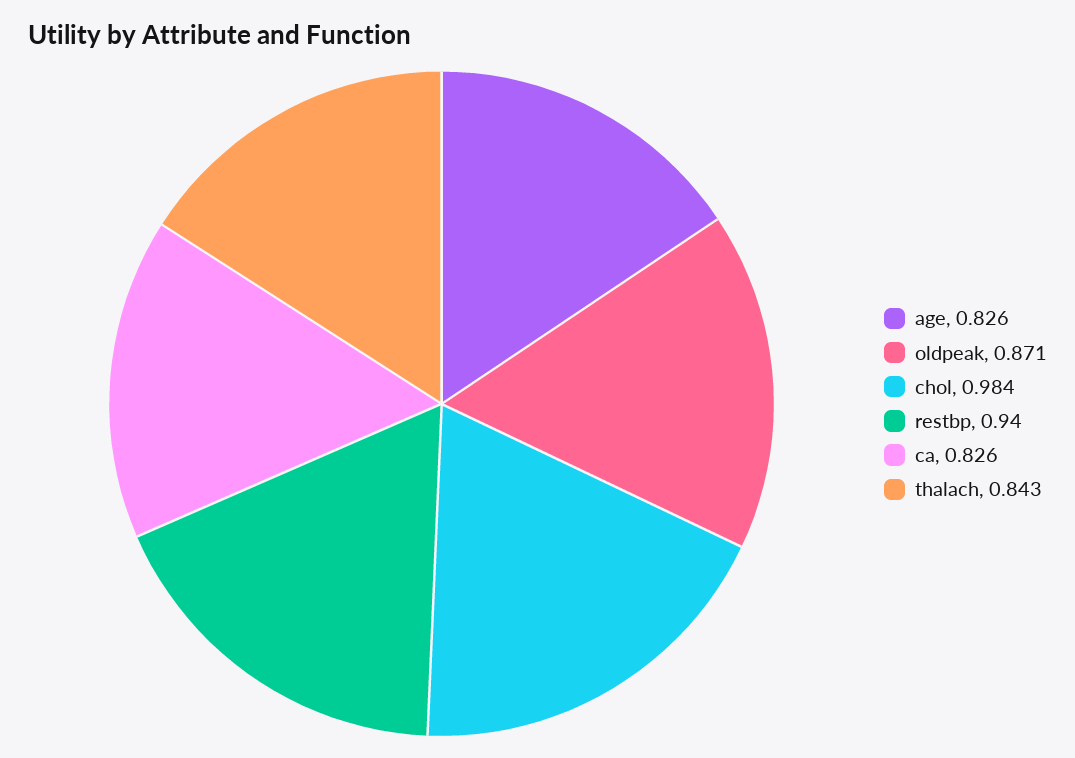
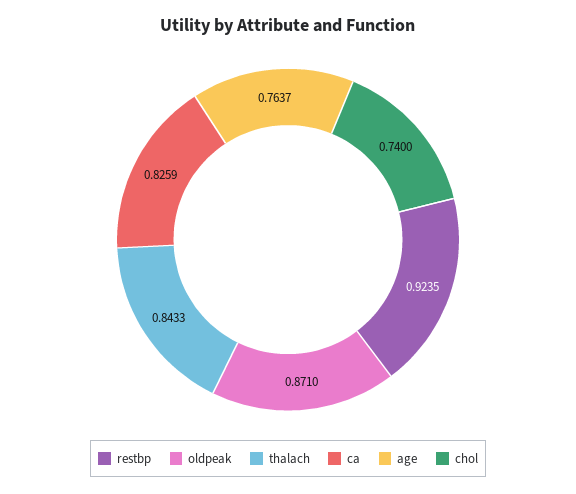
age: 0.826 -> 0.7637
chol: 0.984 -> 0.74
restbp: 0.94 -> 0.9235

